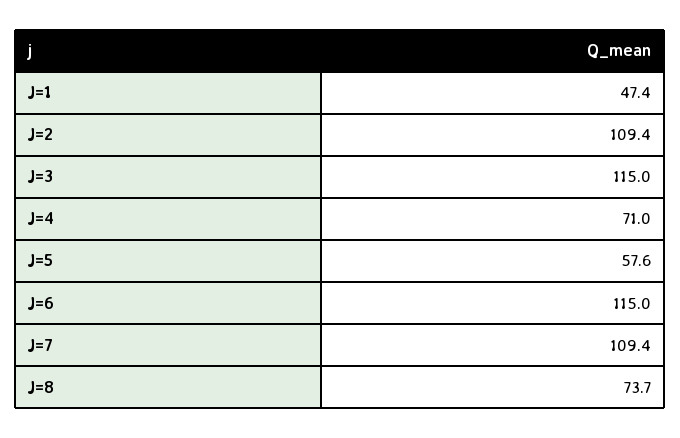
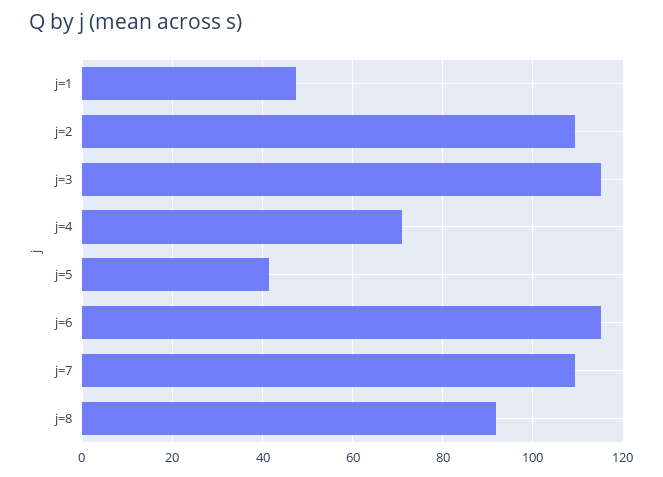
J=5: 57.6 -> 42
J=8: 73.7 -> 92

